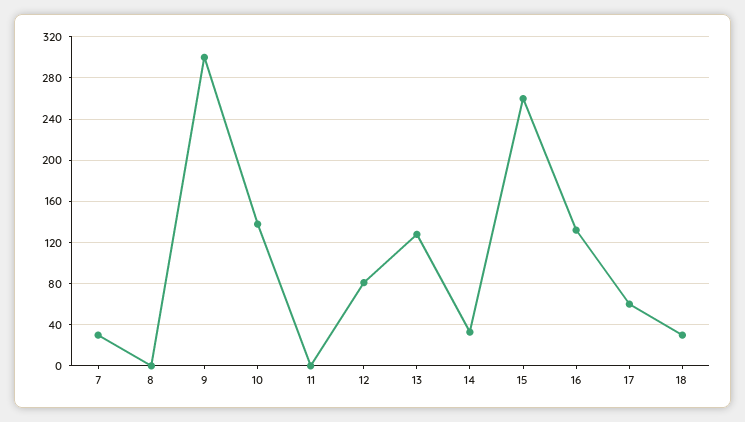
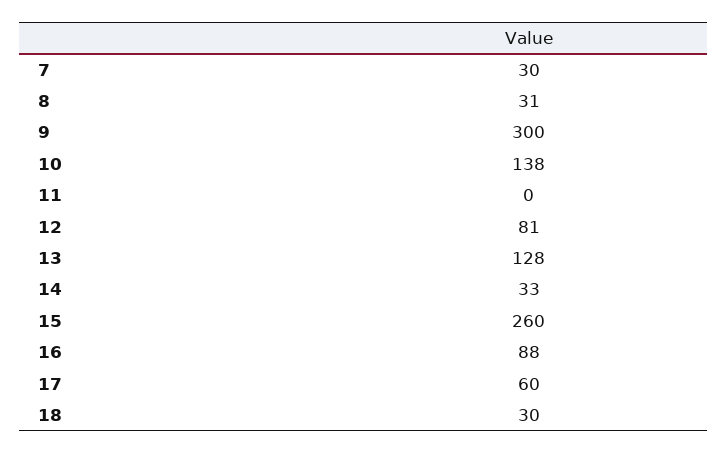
8: 0 -> 31
16: 130 -> 88

